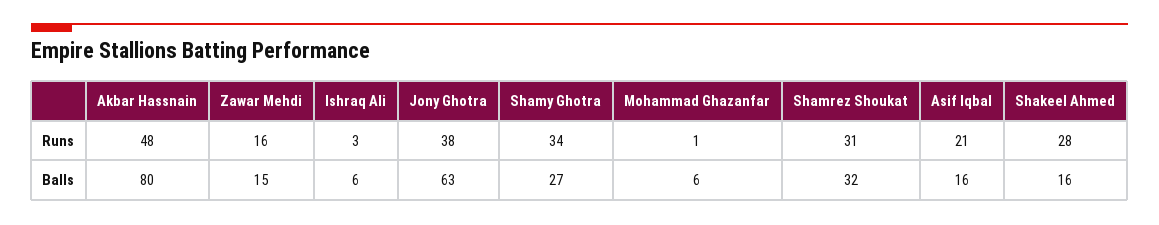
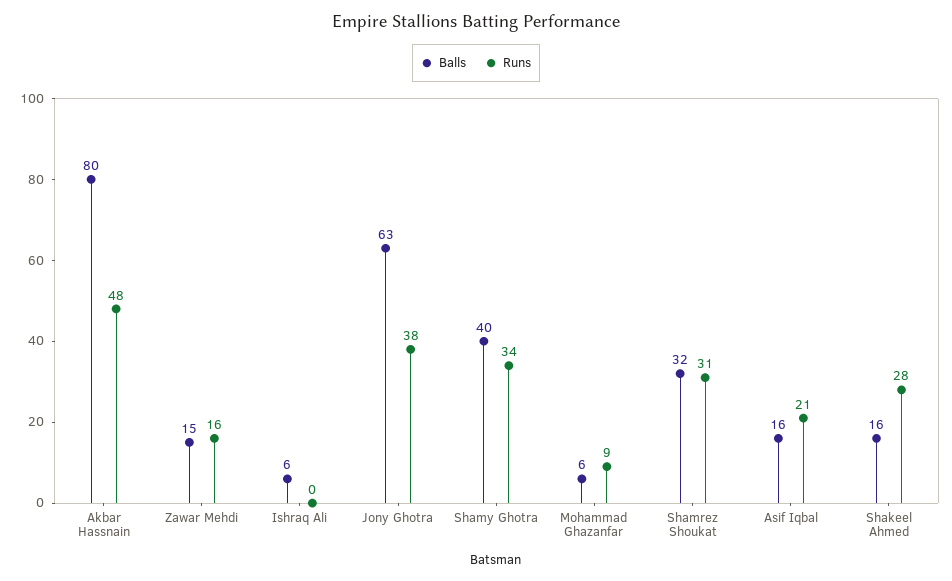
Runs, Ishraq Ali: 3 -> 0
Runs, Mohammad Ghazanfar: 1 -> 9
Balls, Shamy Ghotra: 27 -> 40

